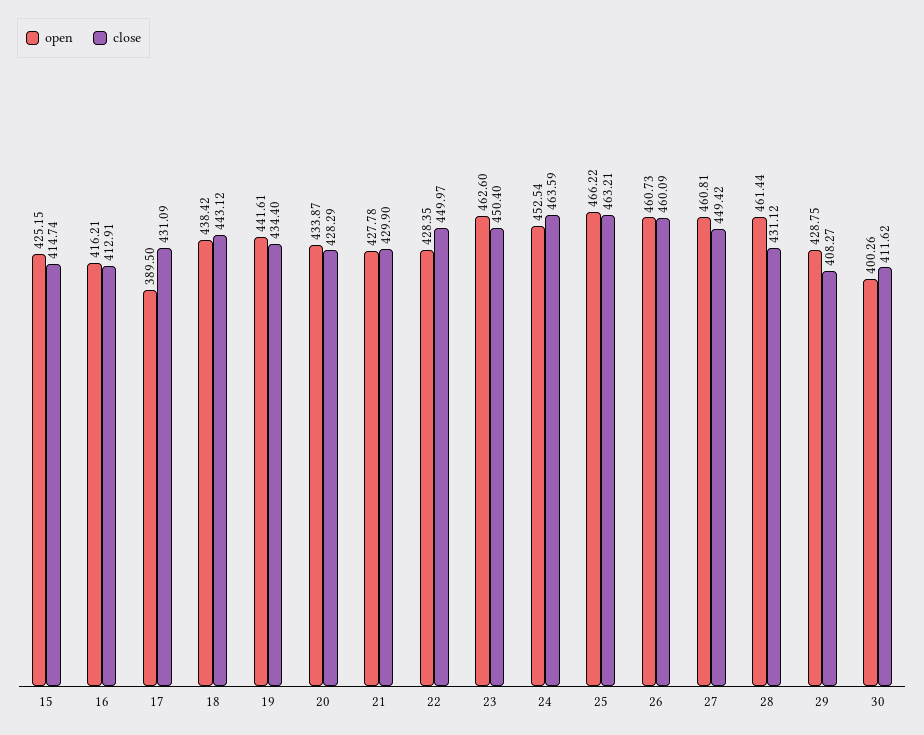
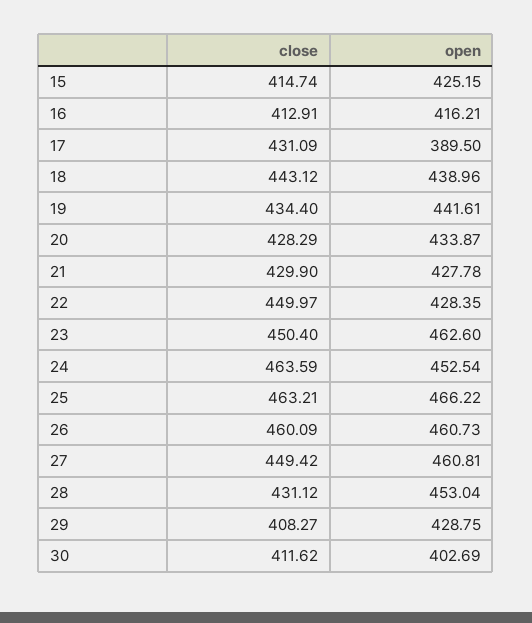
open, 18: 438.42 -> 438.96
open, 28: 461.44 -> 453.04
open, 30: 400.26 -> 402.69

